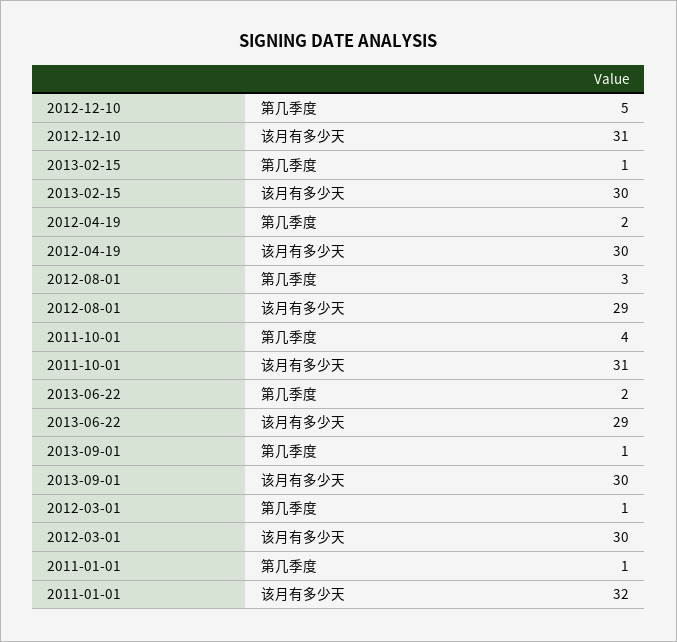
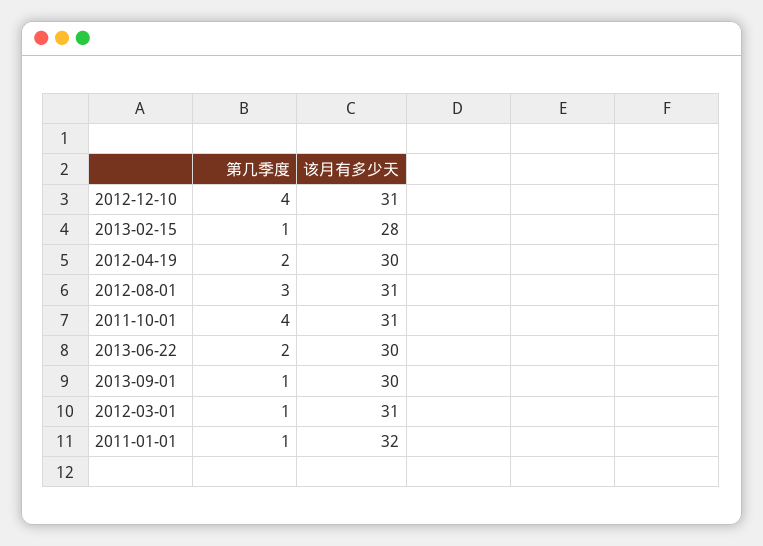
2012-12-10, 第几季度: 5 -> 4
2013-02-15, 该月有多少天: 30 -> 28
2012-08-01, 该月有多少天: 29 -> 31
2013-06-22, 该月有多少天: 29 -> 30
2012-03-01, 该月有多少天: 30 -> 31

